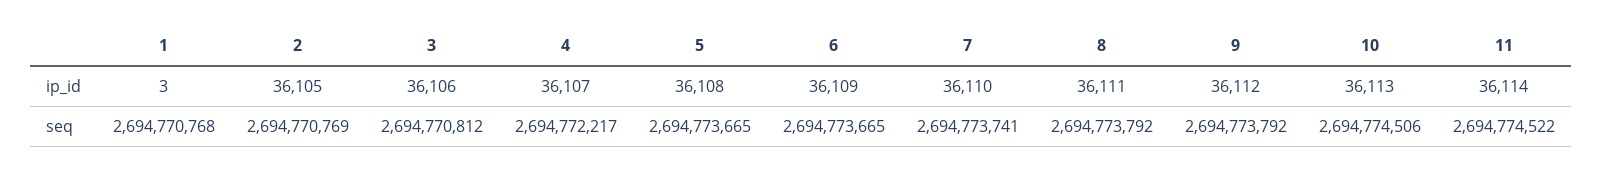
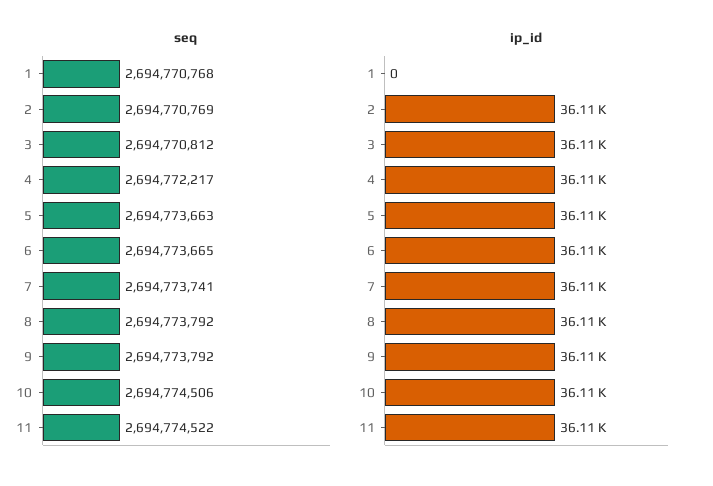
ip_id, 1: 3 -> 0
seq, 5: 2694773665 -> 2694773663

